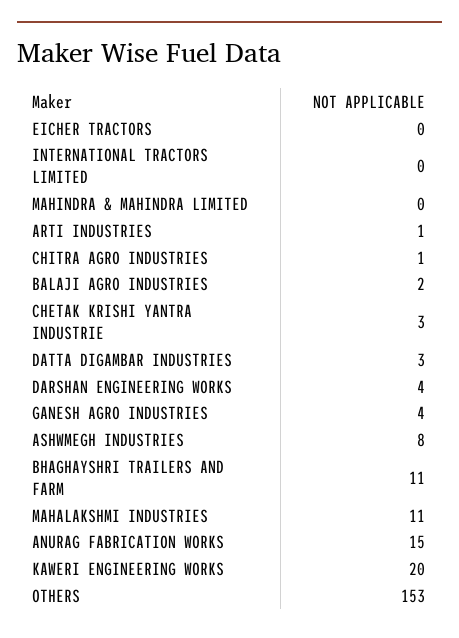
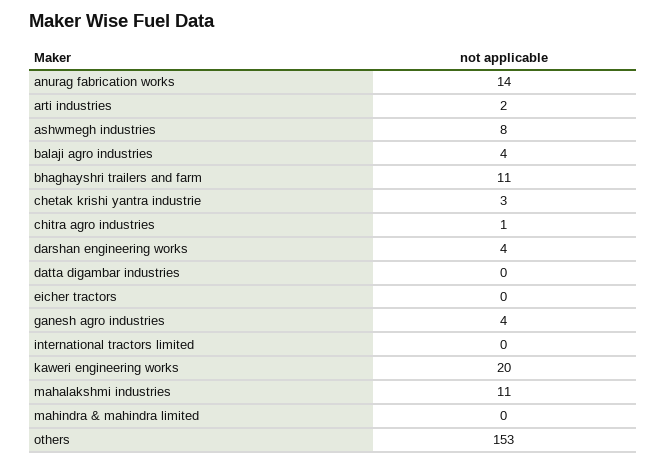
ARTI INDUSTRIES: 1 -> 2
BALAJI AGRO INDUSTRIES: 2 -> 4
DATTA DIGAMBAR INDUSTRIES: 3 -> 0
ANURAG FABRICATION WORKS: 15 -> 14

